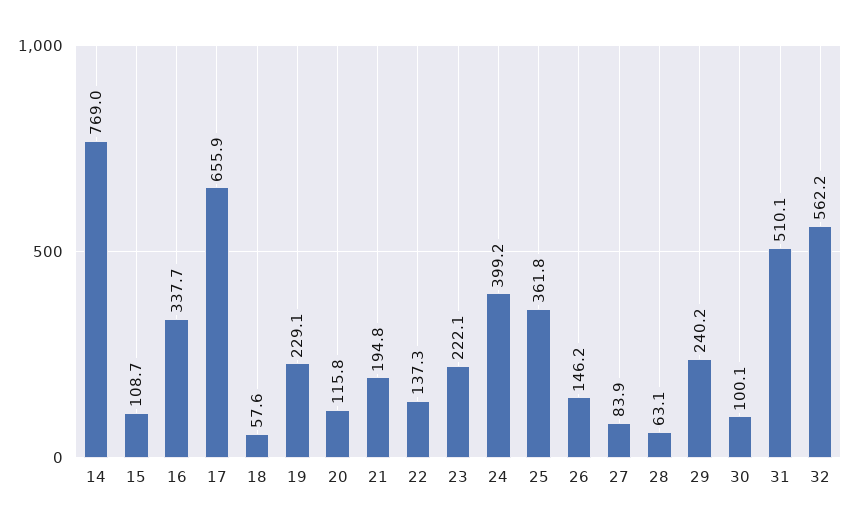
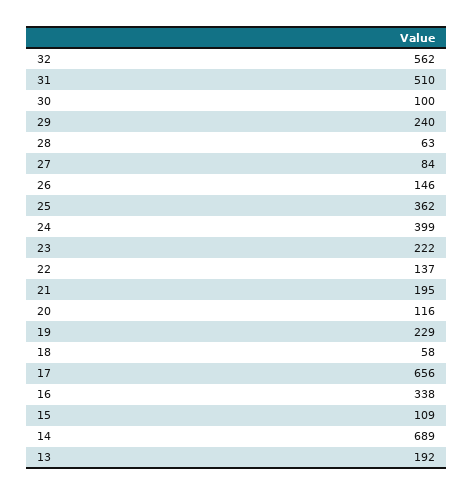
14: 769 -> 689
13: none -> 192

